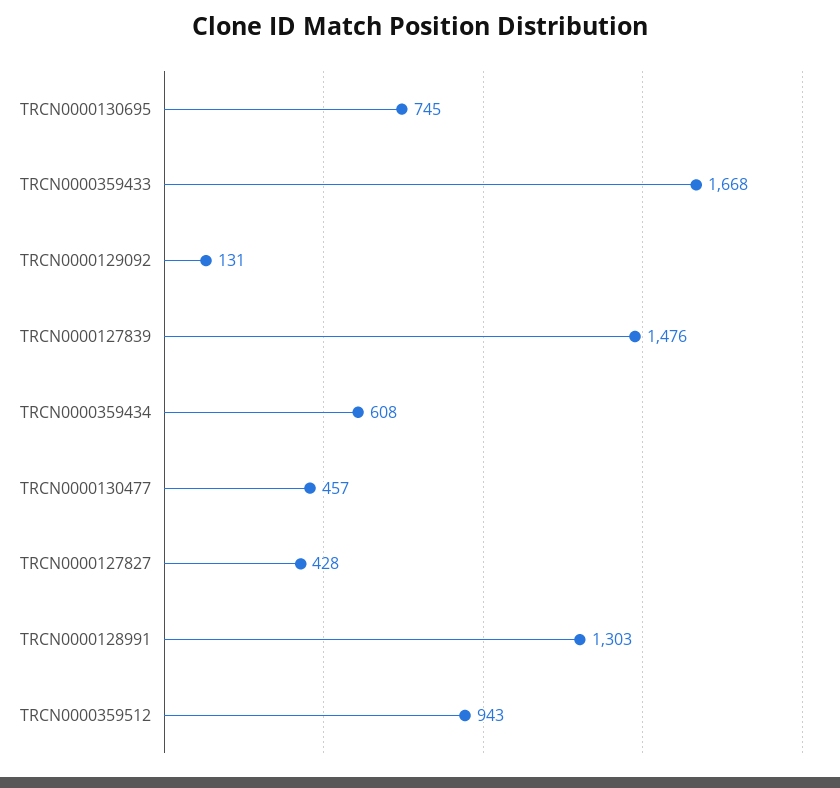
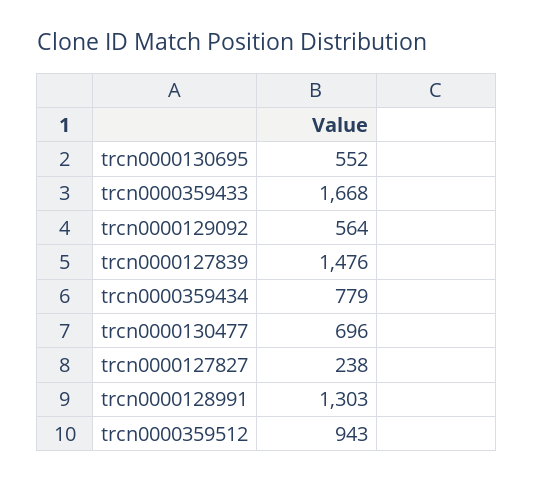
TRCN0000130695: 745 -> 552
TRCN0000129092: 131 -> 564
TRCN0000359434: 608 -> 779
TRCN0000130477: 457 -> 696
TRCN0000127827: 428 -> 238

